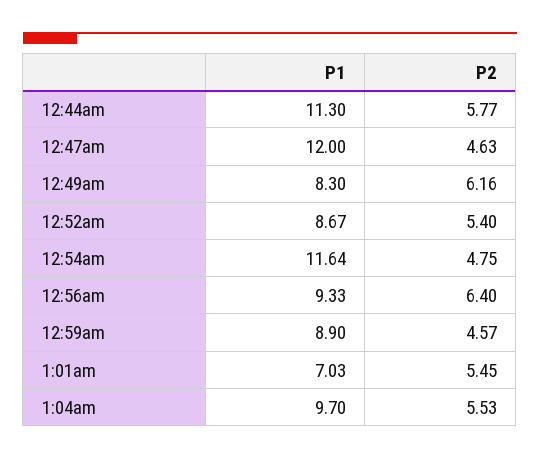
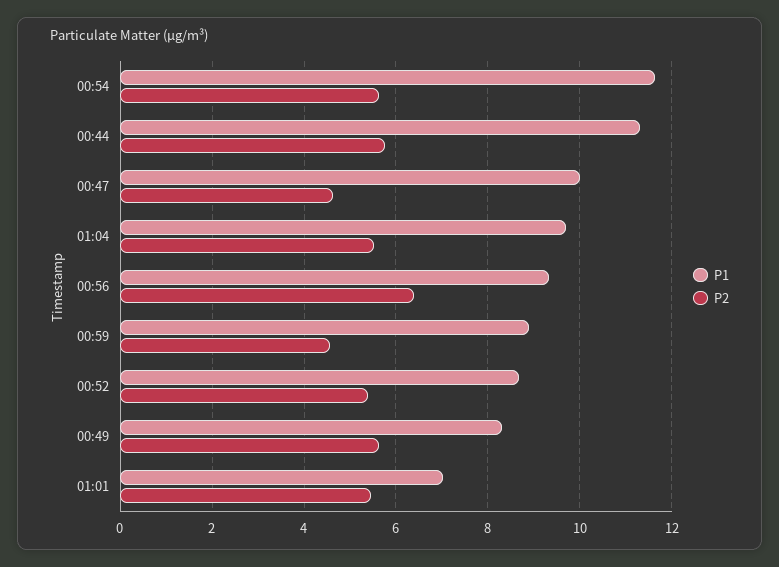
P1, 12:47am: 12 -> 10
P2, 12:49am: 6.16 -> 5.6
P2, 12:54am: 4.75 -> 5.6

